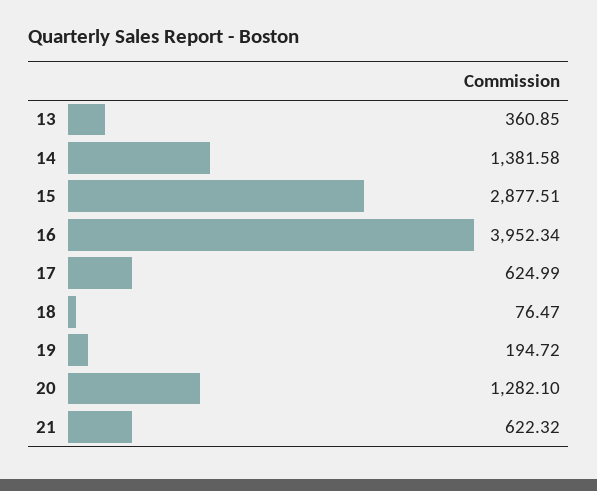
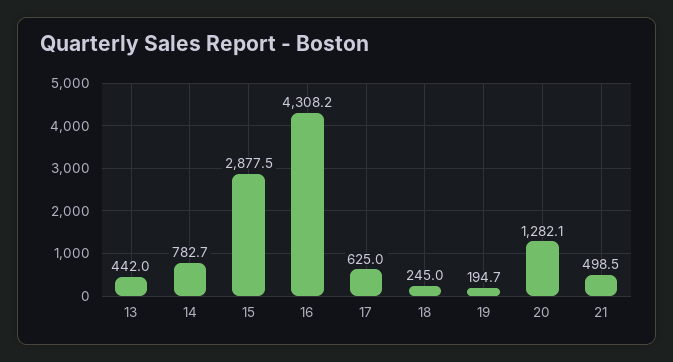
13: 360.85 -> 442
14: 1381.58 -> 782.7
16: 3952.34 -> 4308.2
18: 76.47 -> 245
21: 622.32 -> 498.5

